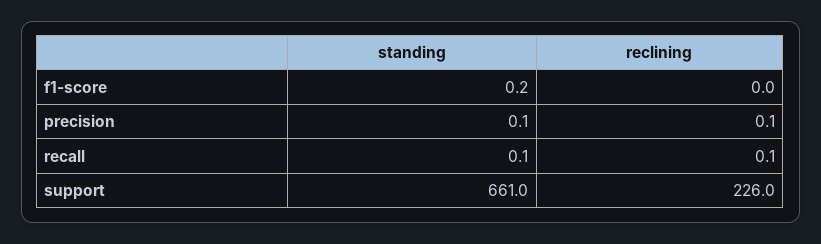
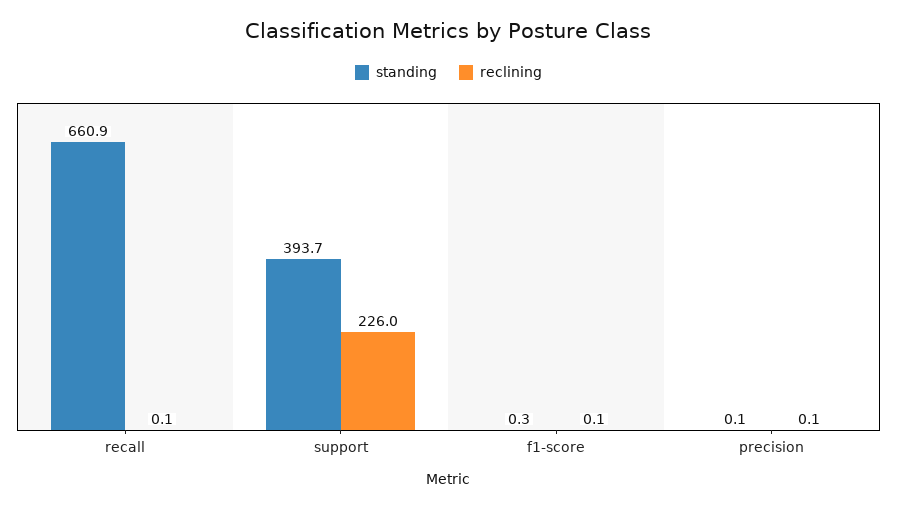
standing, f1-score: 0.2 -> 0.3
reclining, f1-score: 0 -> 0.1
standing, recall: 0.1 -> 660.9
standing, support: 661 -> 393.7

